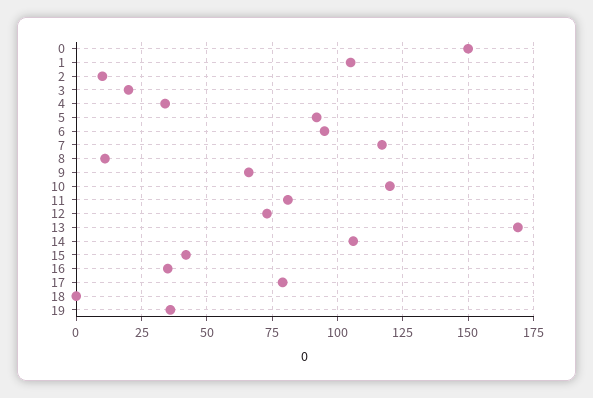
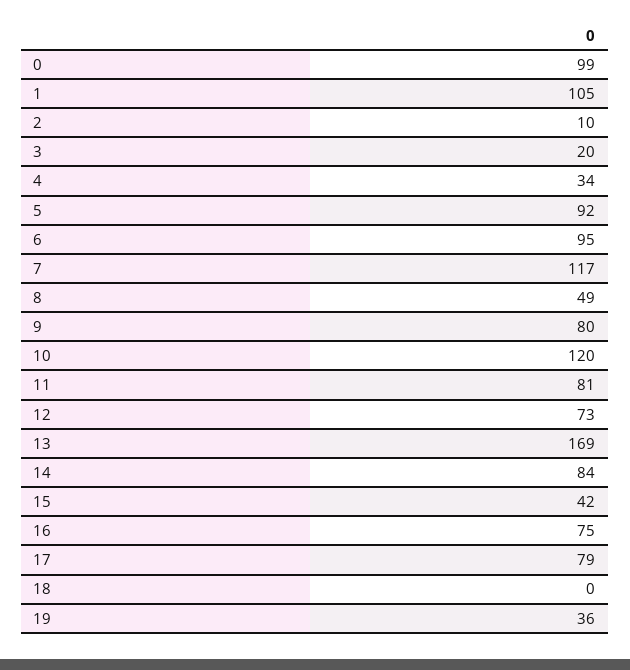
0: 150 -> 99
8: 10 -> 49
9: 65 -> 80
14: 105 -> 84
16: 35 -> 75

